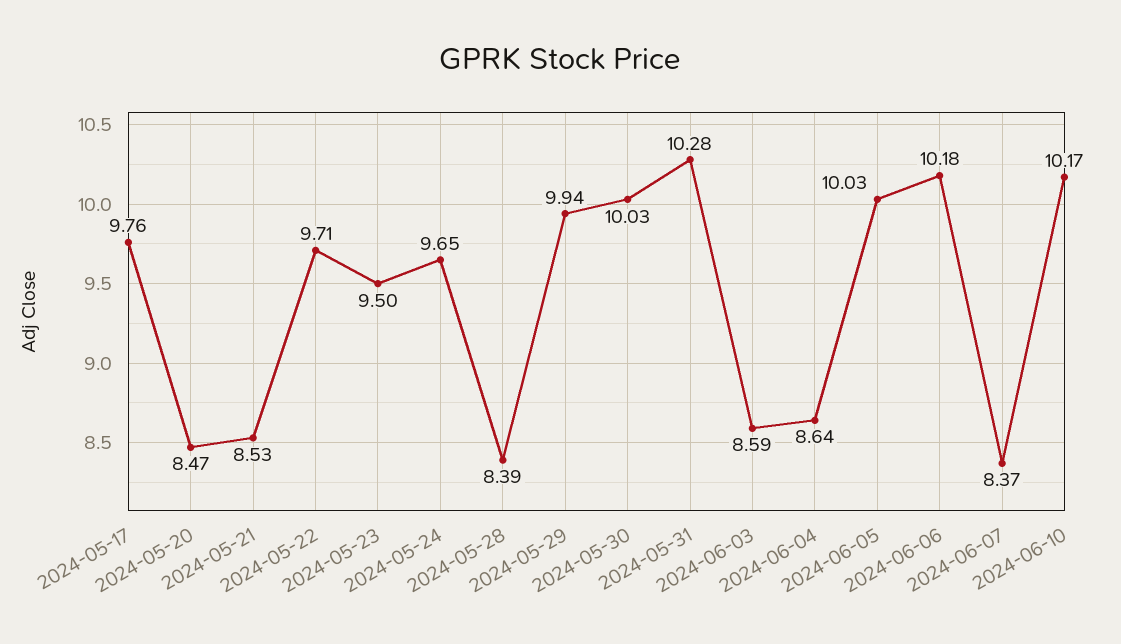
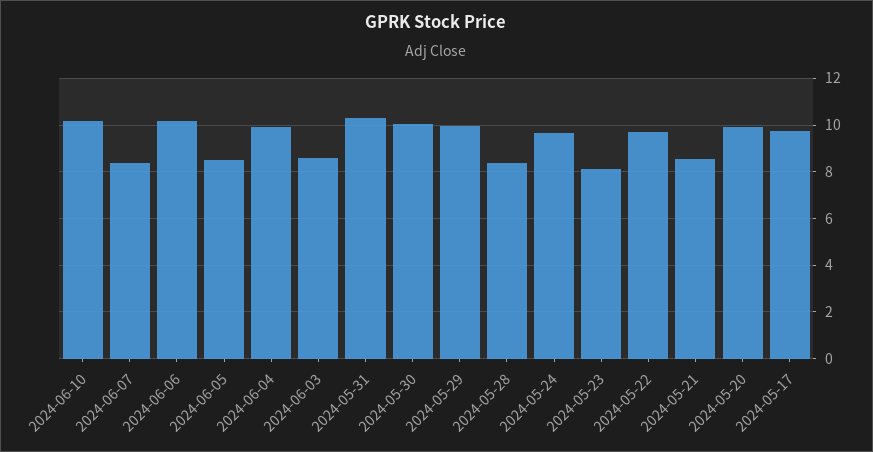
2024-05-20: 8.47 -> 10
2024-05-23: 9.5 -> 8
2024-06-04: 8.64 -> 10
2024-06-05: 10.03 -> 8.5

